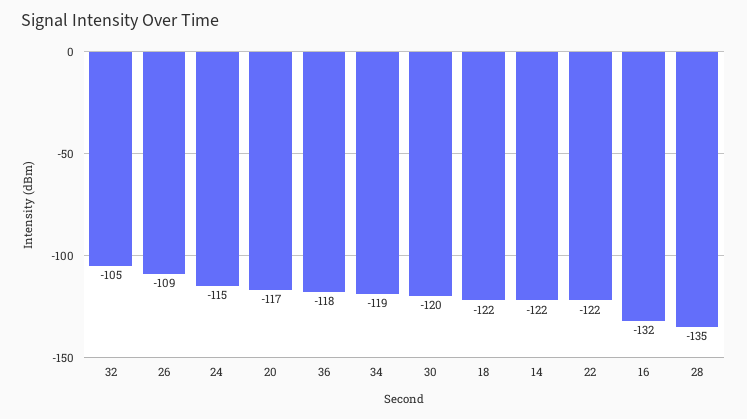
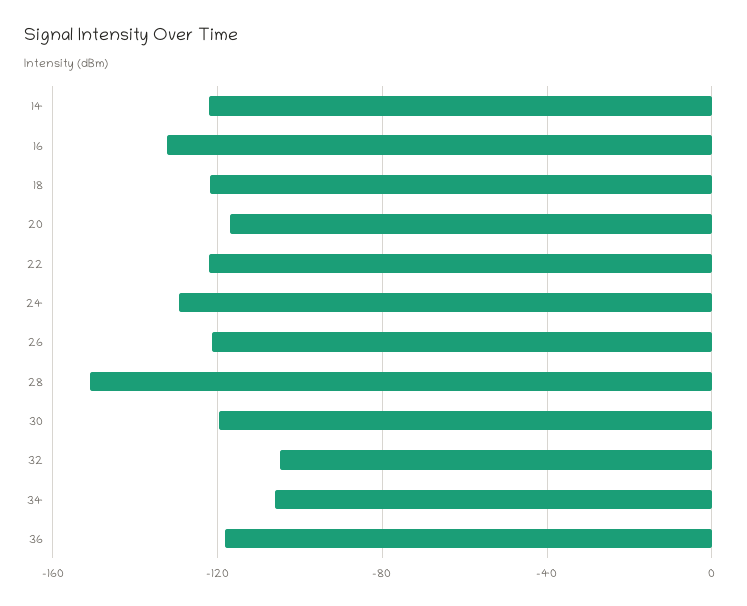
26: -109 -> -120
24: -115 -> -130
34: -119 -> -105
28: -135 -> -150

